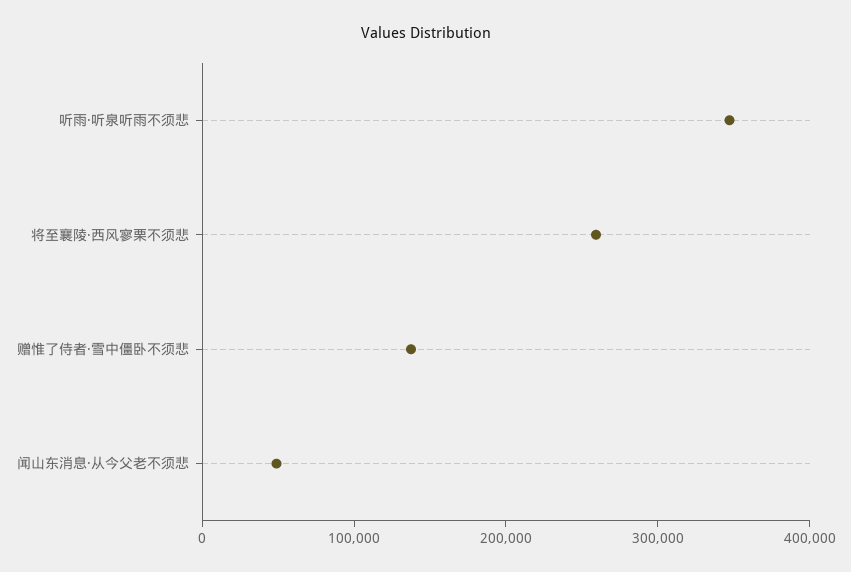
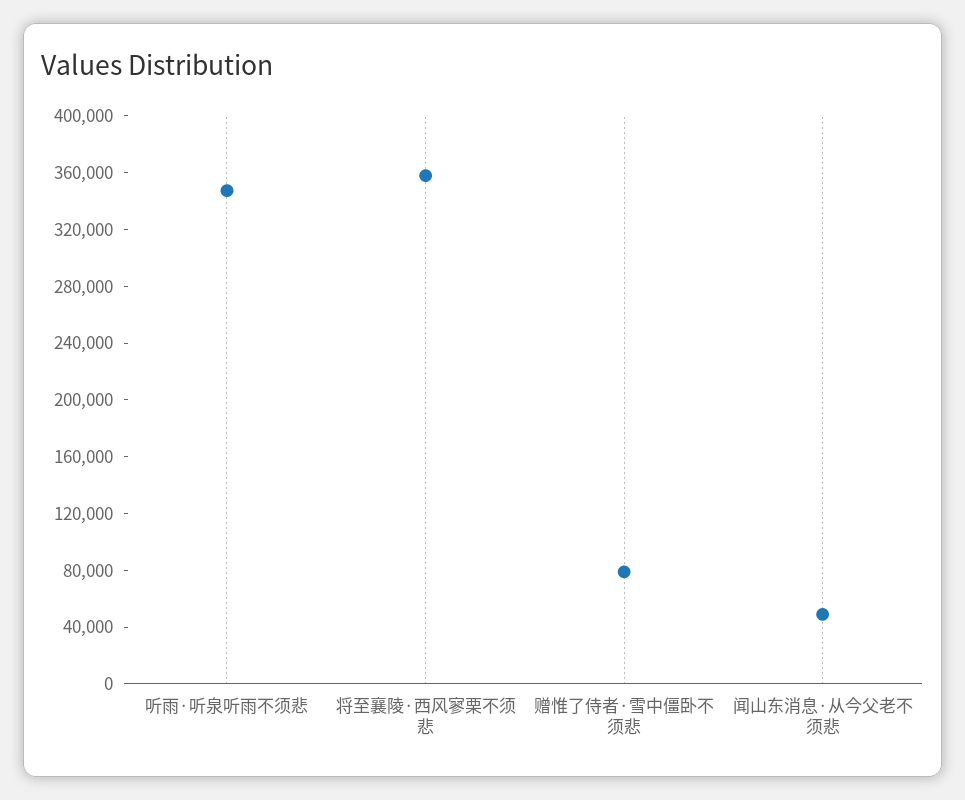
将至襄陵·西风寥栗不须悲: 260000 -> 360000
赠惟了侍者·雪中僵卧不须悲: 140000 -> 80000

